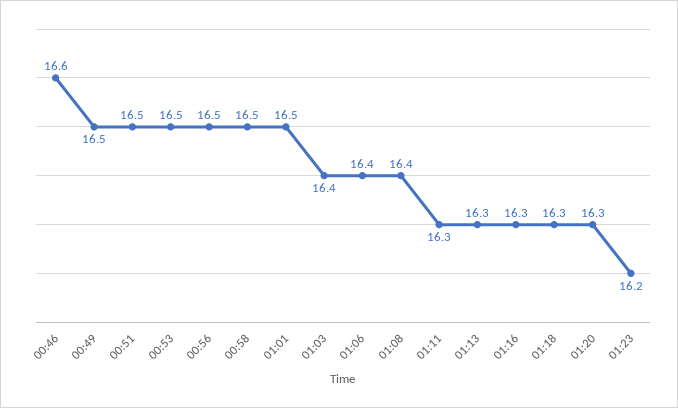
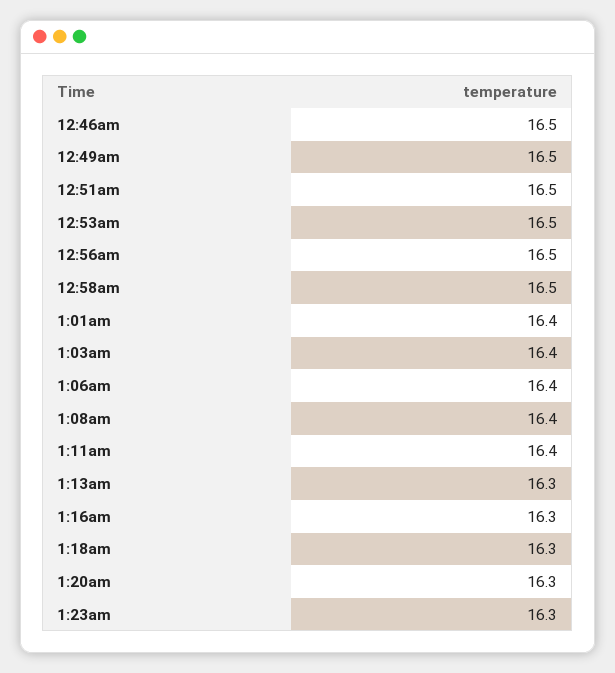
00:46: 16.6 -> 16.5
01:01: 16.5 -> 16.4
01:11: 16.3 -> 16.4
01:23: 16.2 -> 16.3

